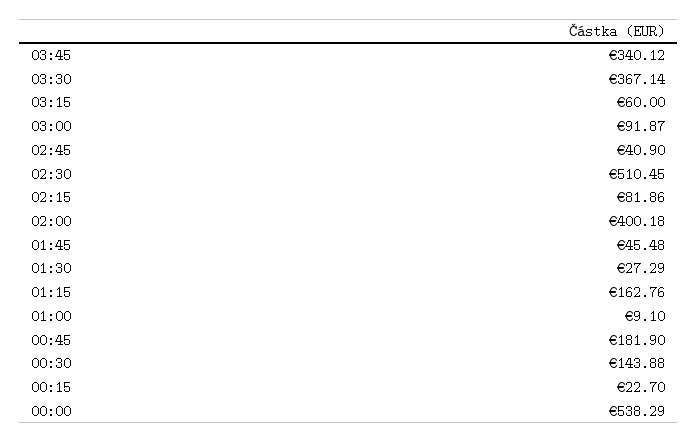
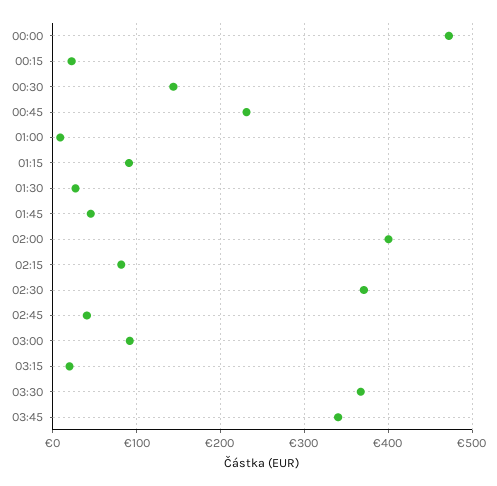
03:15: 60 -> 20
02:30: 510.45 -> 370
01:15: 162.76 -> 90
00:45: 181.9 -> 230
00:00: 538.29 -> 470

